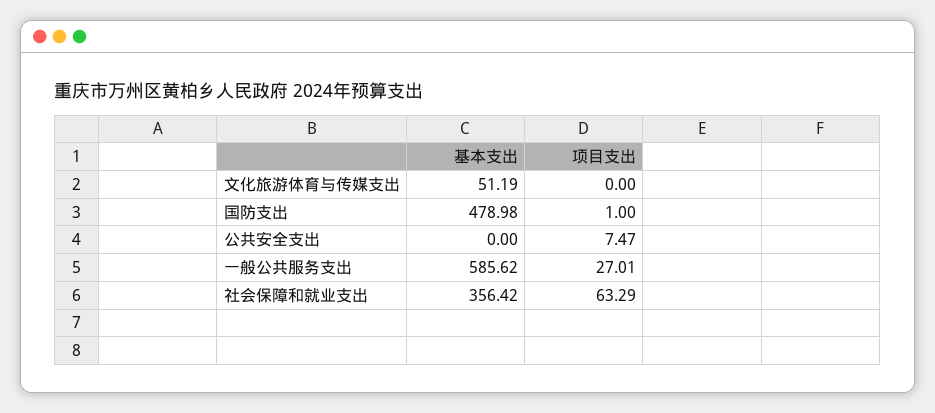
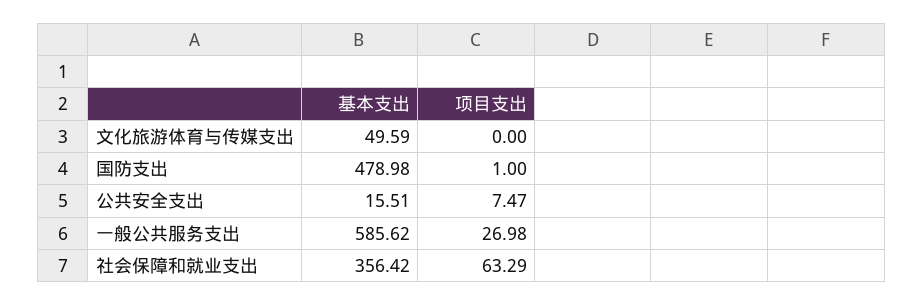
基本支出, 文化旅游体育与传媒支出: 51.19 -> 49.59
基本支出, 公共安全支出: 0 -> 15.51
项目支出, 一般公共服务支出: 27.01 -> 26.98

